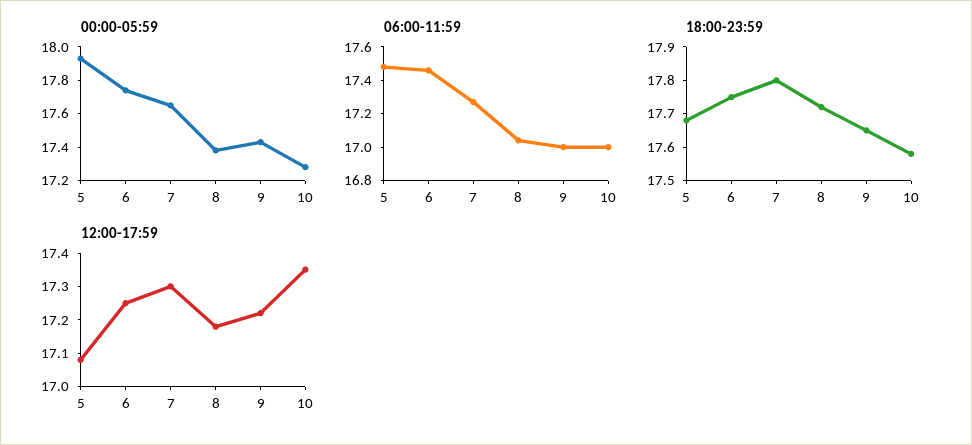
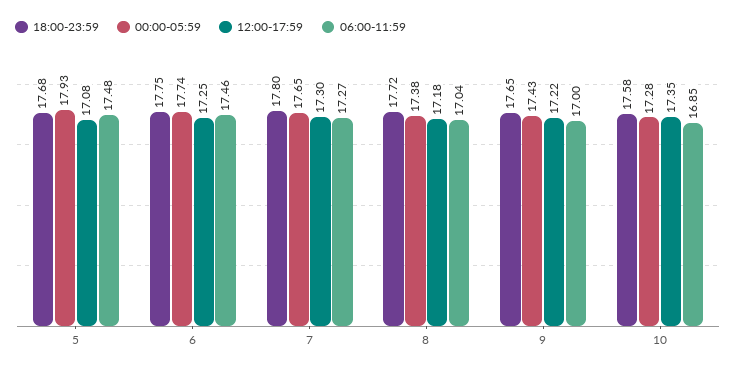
06:00-11:59, 10: 17 -> 16.85

